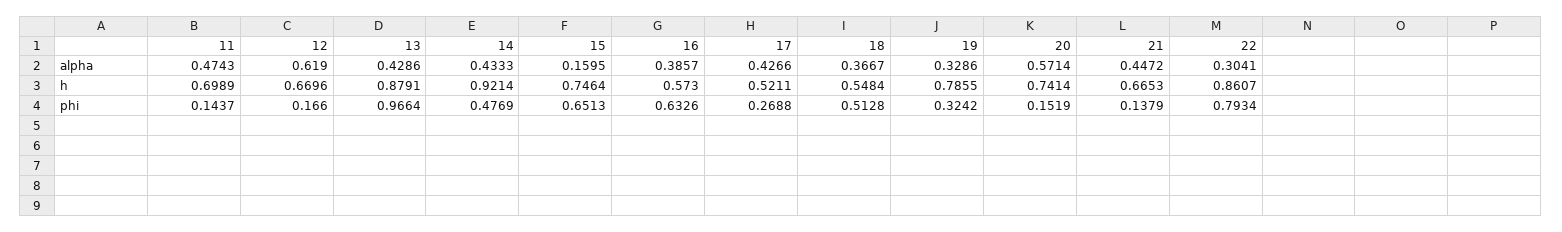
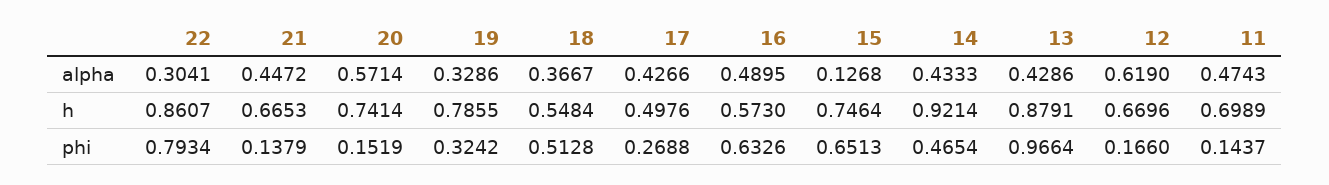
15, alpha: 0.1595 -> 0.1268
16, alpha: 0.3857 -> 0.4895
17, h: 0.5211 -> 0.4976
14, phi: 0.4769 -> 0.4654

